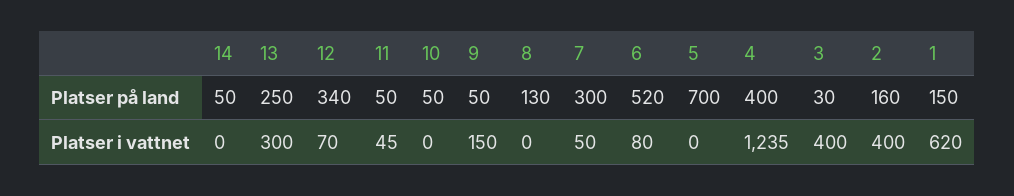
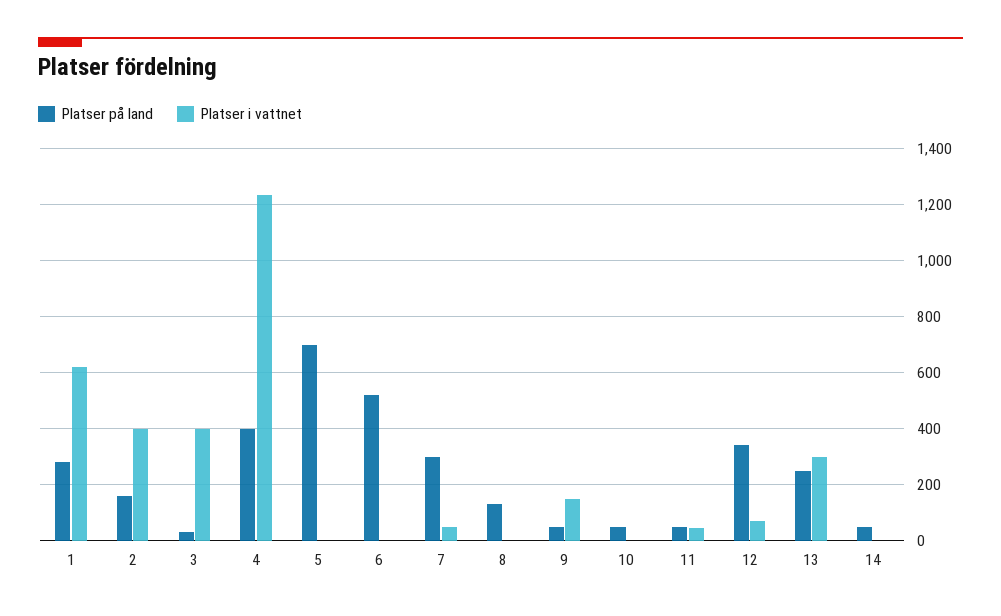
Platser på land, 1: 150 -> 275
Platser i vattnet, 6: 80 -> 0

